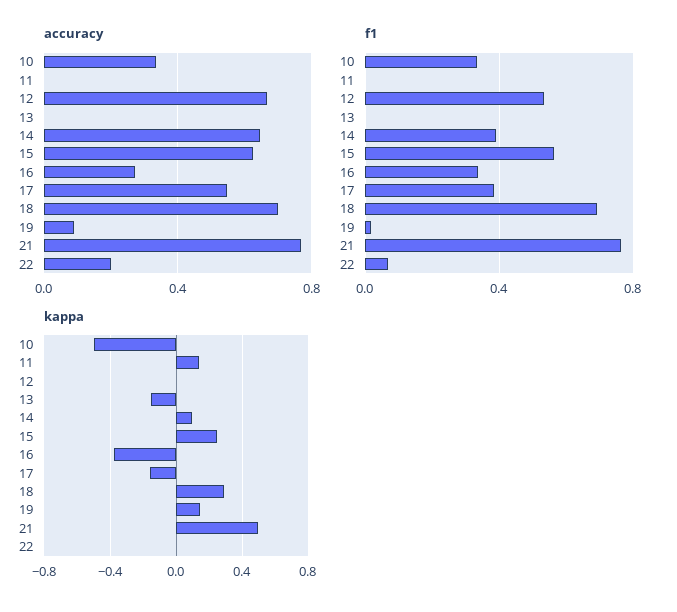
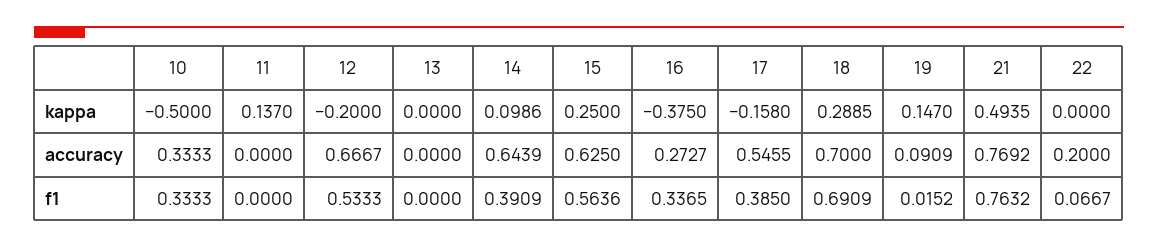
kappa, 12: 0 -> -0.2
kappa, 13: -0.15 -> 0

